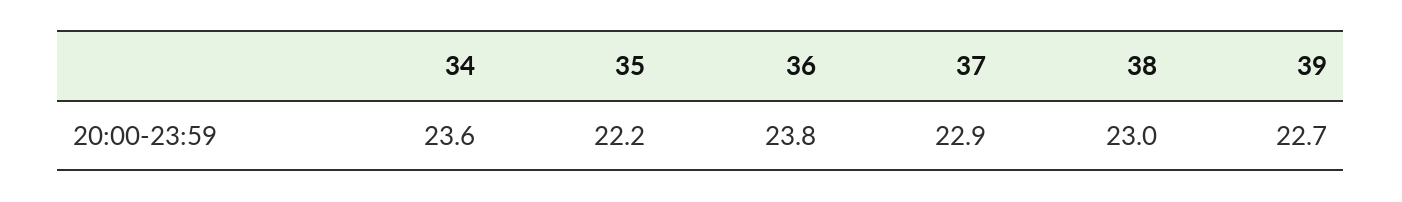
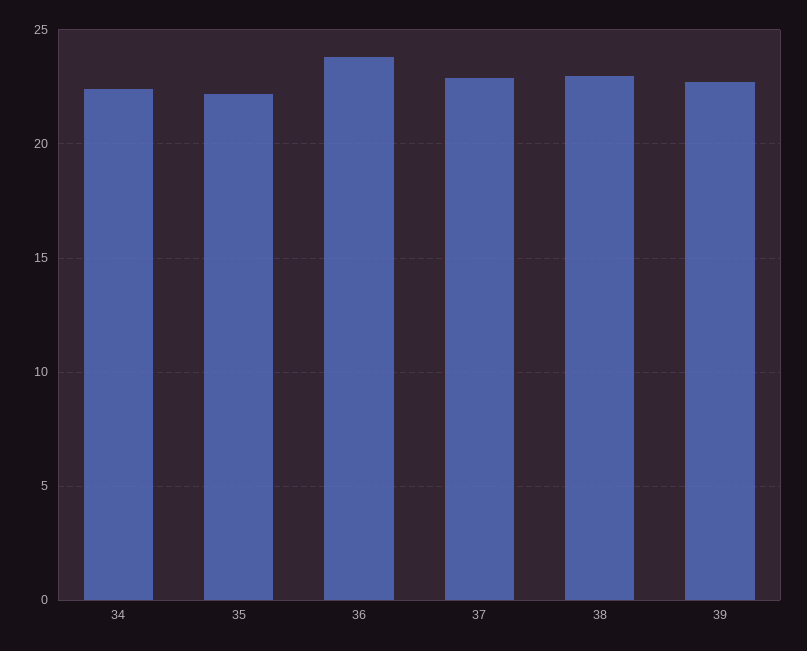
34: 23.6 -> 22.5

